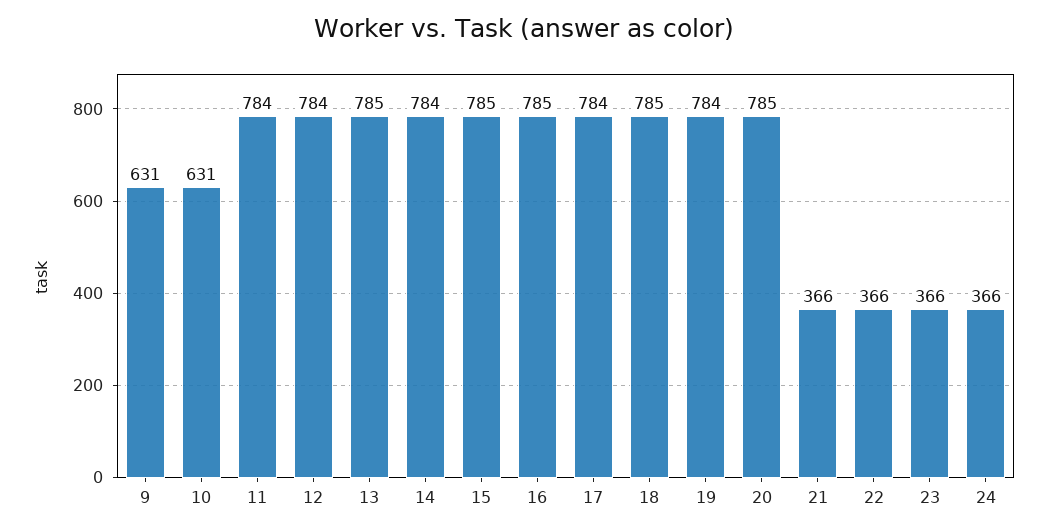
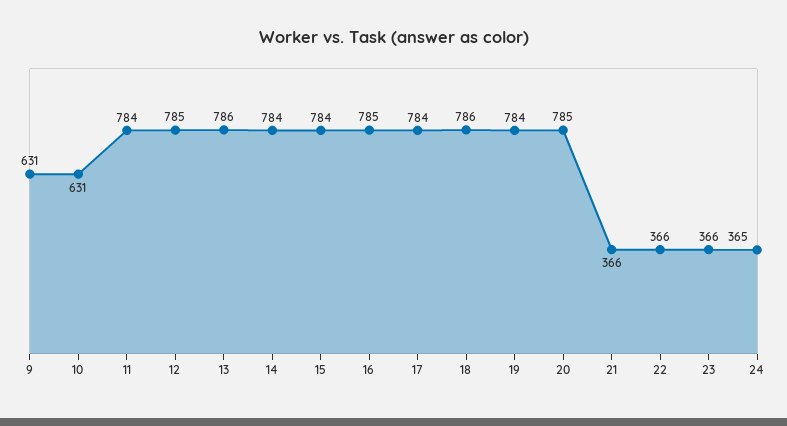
12: 784 -> 785
13: 785 -> 786
15: 785 -> 784
18: 785 -> 786
24: 366 -> 365

